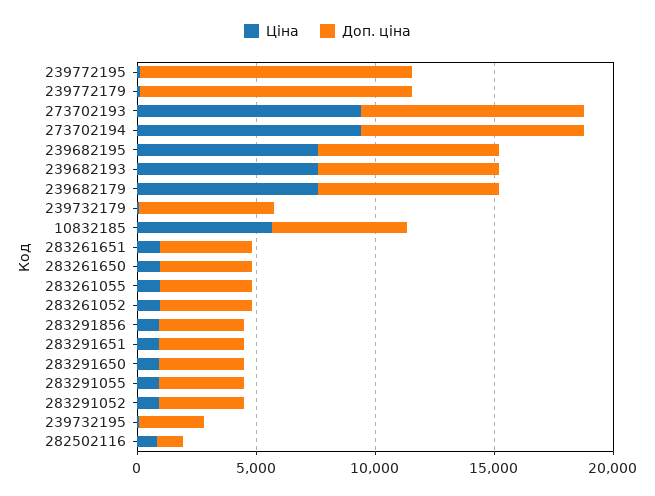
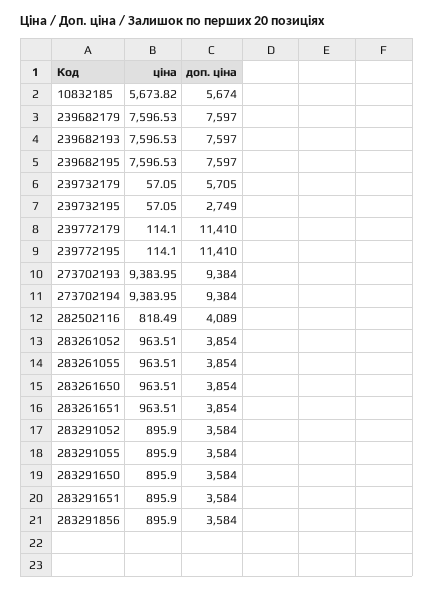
Доп. ціна, 282502116: 1000 -> 4089

